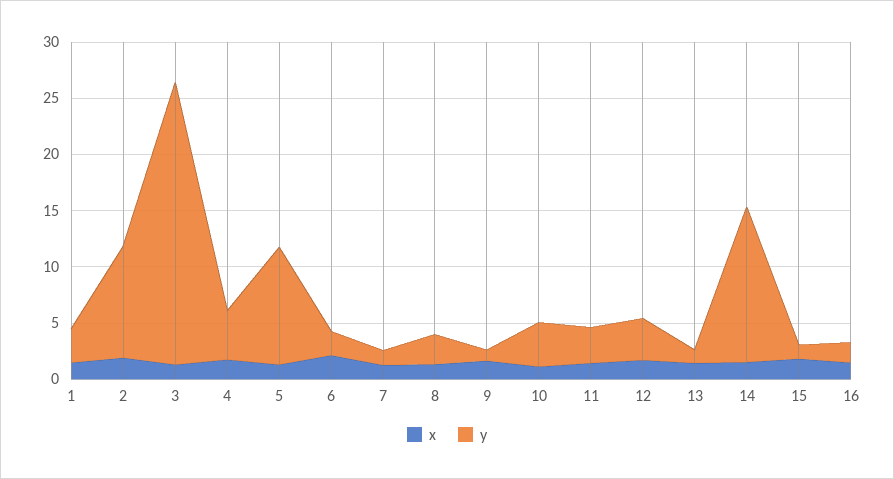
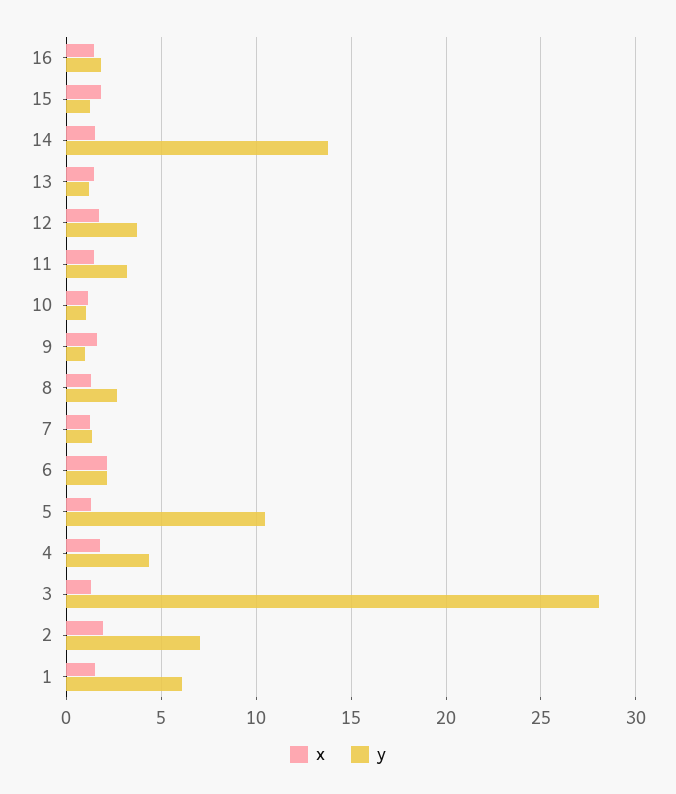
y, 1: 3 -> 6
y, 2: 10 -> 7
y, 3: 25 -> 28
y, 10: 4 -> 1

